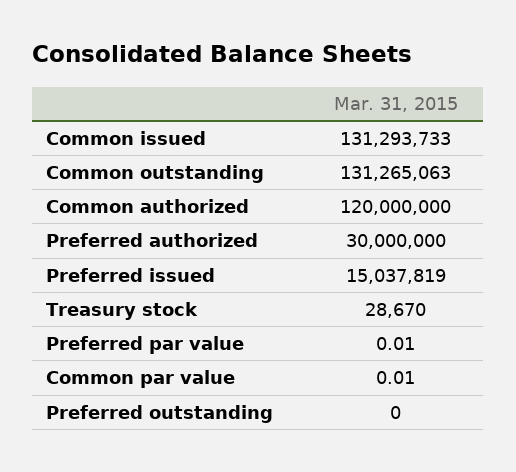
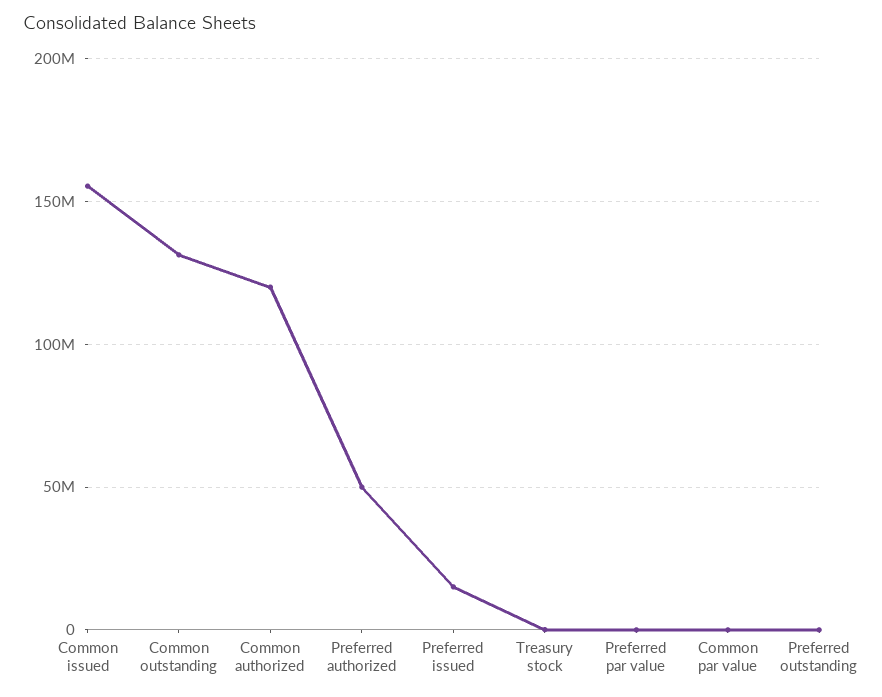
Common issued: 131293733 -> 155000000
Preferred authorized: 30000000 -> 50000000

